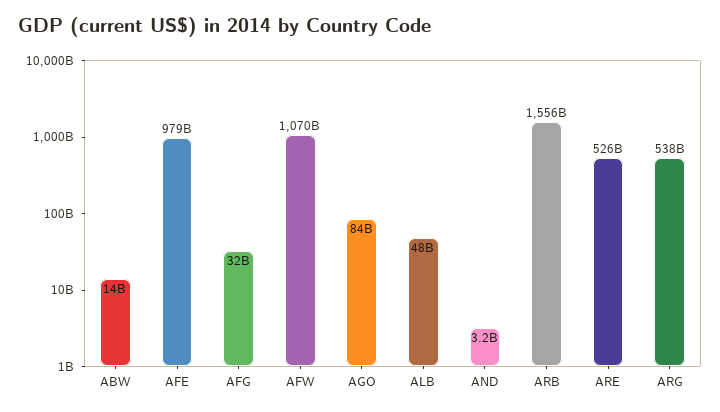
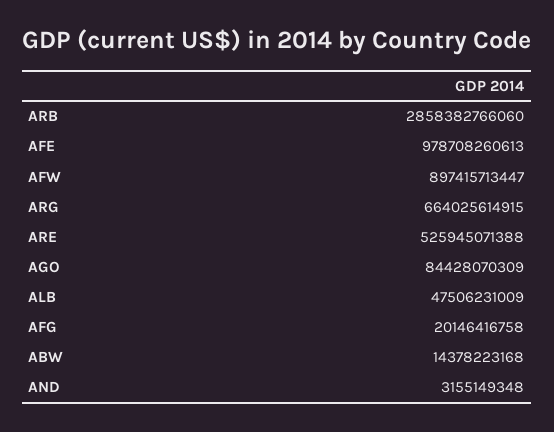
AFG: 32000000000 -> 20146416758
AFW: 1070000000000 -> 897415713447
ARB: 1556000000000 -> 2858382766060
ARG: 538000000000 -> 664025614915

